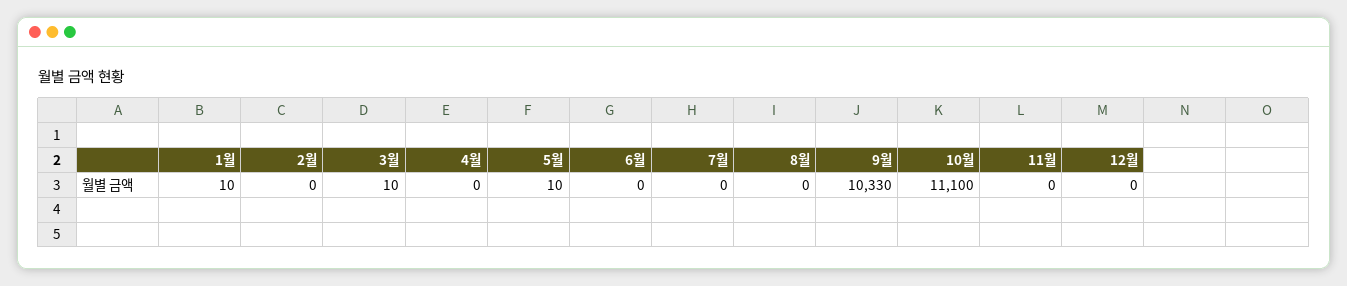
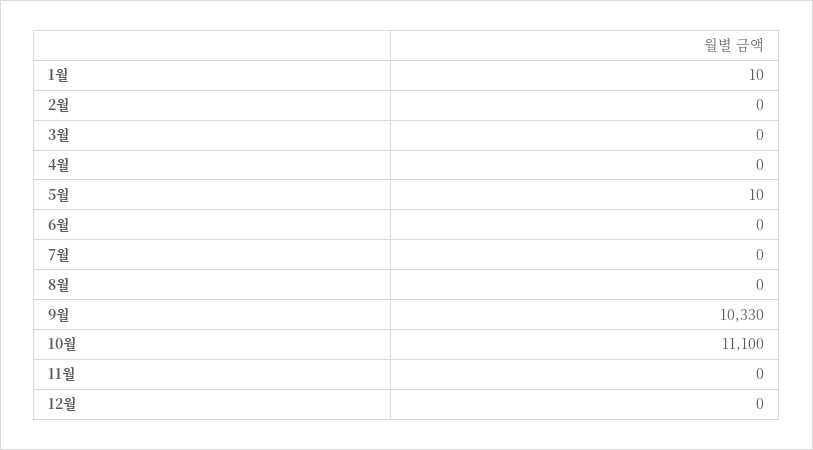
3월: 10 -> 0

